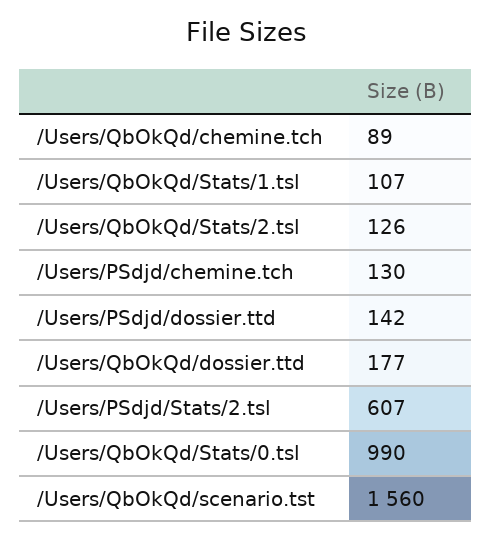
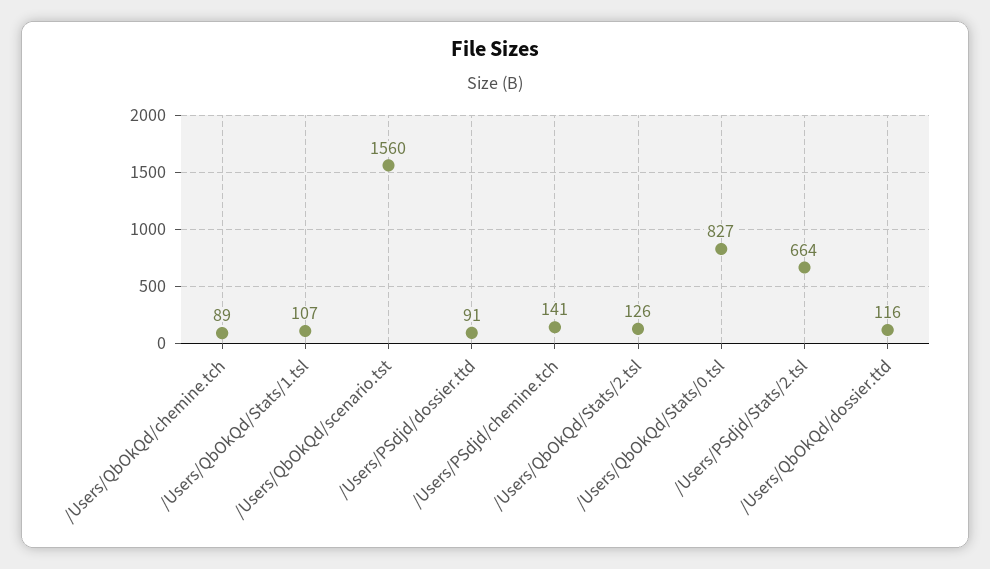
/Users/PSdjd/chemine.tch: 130 -> 141
/Users/PSdjd/dossier.ttd: 142 -> 91
/Users/QbOkQd/dossier.ttd: 177 -> 116
/Users/PSdjd/Stats/2.tsl: 607 -> 664
/Users/QbOkQd/Stats/0.tsl: 990 -> 827

